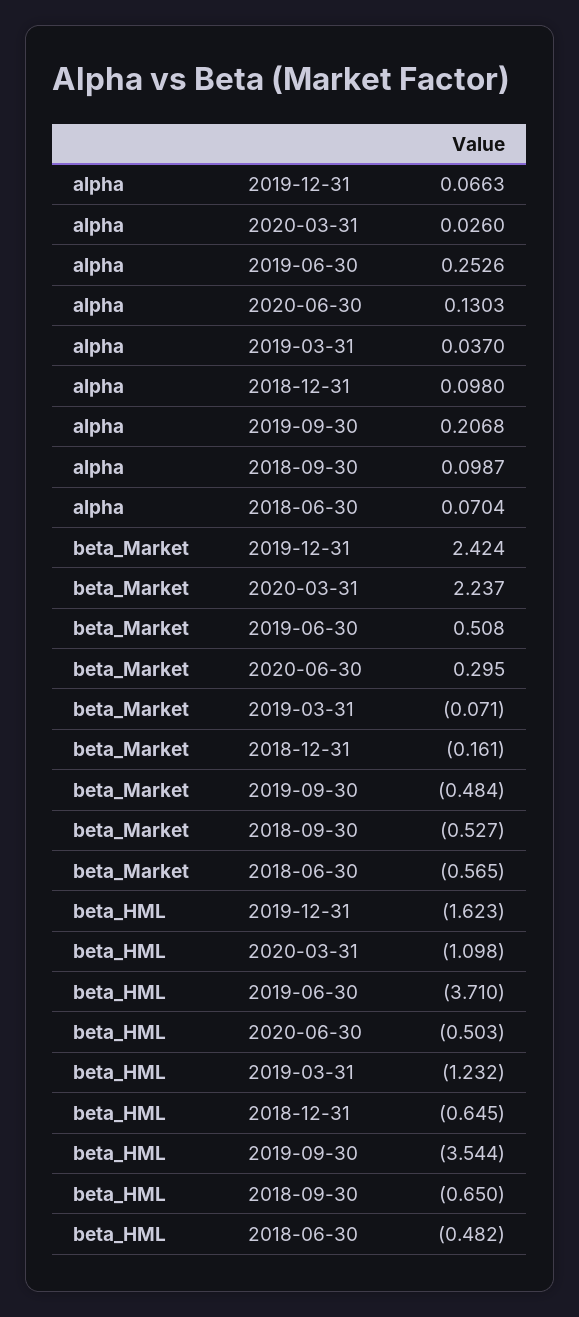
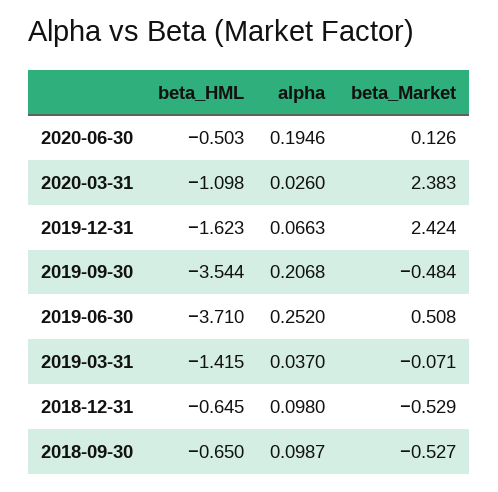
alpha, 2019-06-30: 0.2526 -> 0.252
alpha, 2020-06-30: 0.1303 -> 0.1946
alpha, 2018-06-30: 0.0704 -> none
beta_Market, 2020-03-31: 2.237 -> 2.383
beta_Market, 2020-06-30: 0.295 -> 0.126
beta_Market, 2018-12-31: -0.161 -> -0.529
beta_Market, 2018-06-30: -0.565 -> none
beta_HML, 2019-03-31: -1.232 -> -1.415
beta_HML, 2018-06-30: -0.482 -> none

